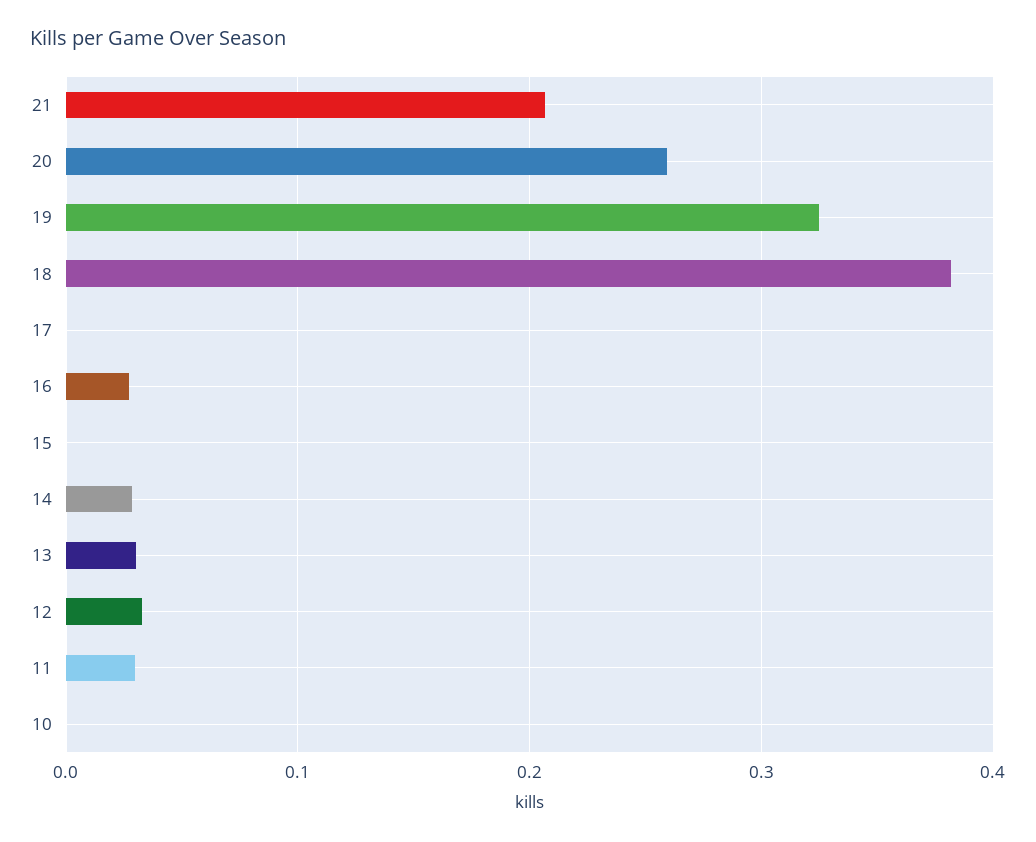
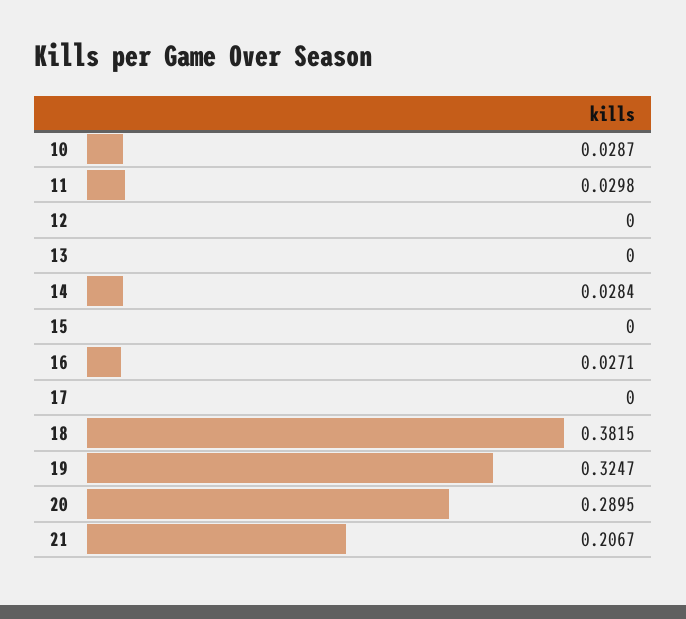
20: 0.26 -> 0.2895
13: 0.03 -> 0
12: 0.03 -> 0
10: 0 -> 0.0287

